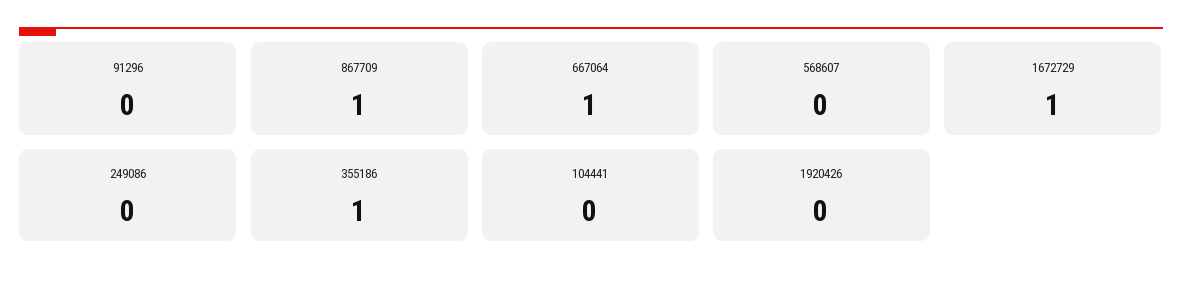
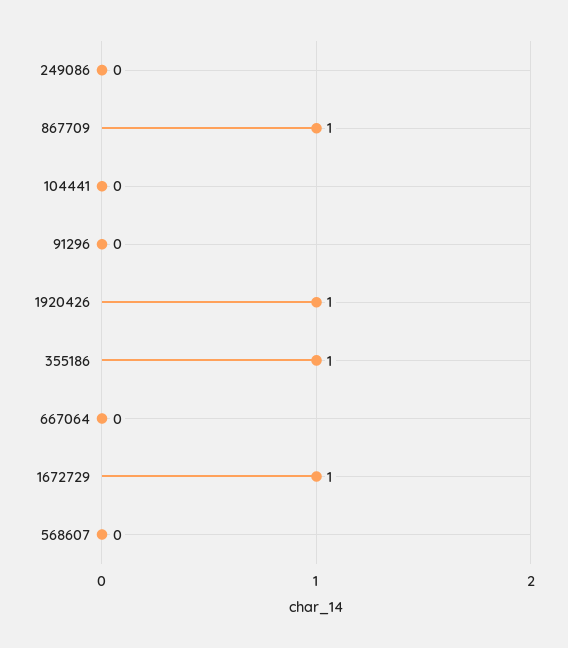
667064: 1 -> 0
1920426: 0 -> 1

